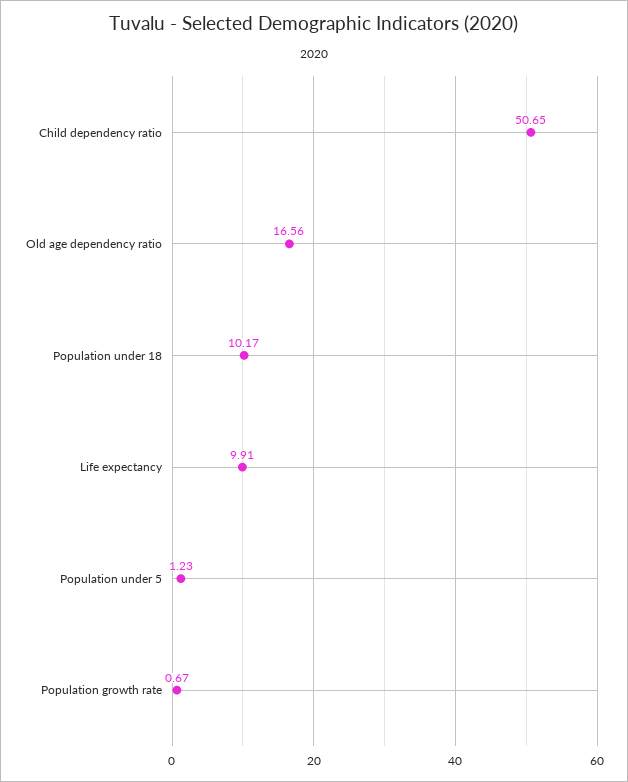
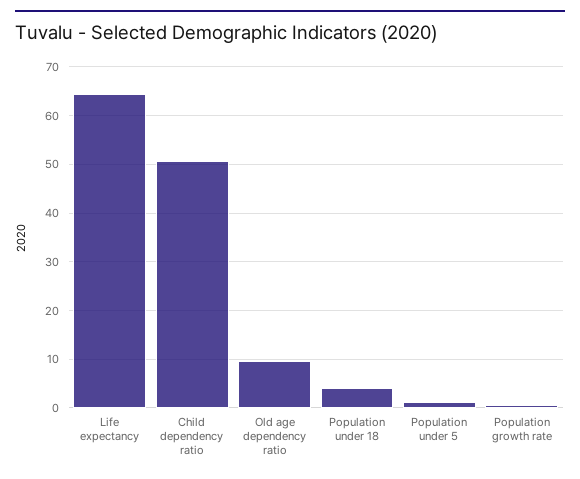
Old age dependency ratio: 16.56 -> 10
Population under 18: 10.17 -> 4
Life expectancy: 9.91 -> 64

